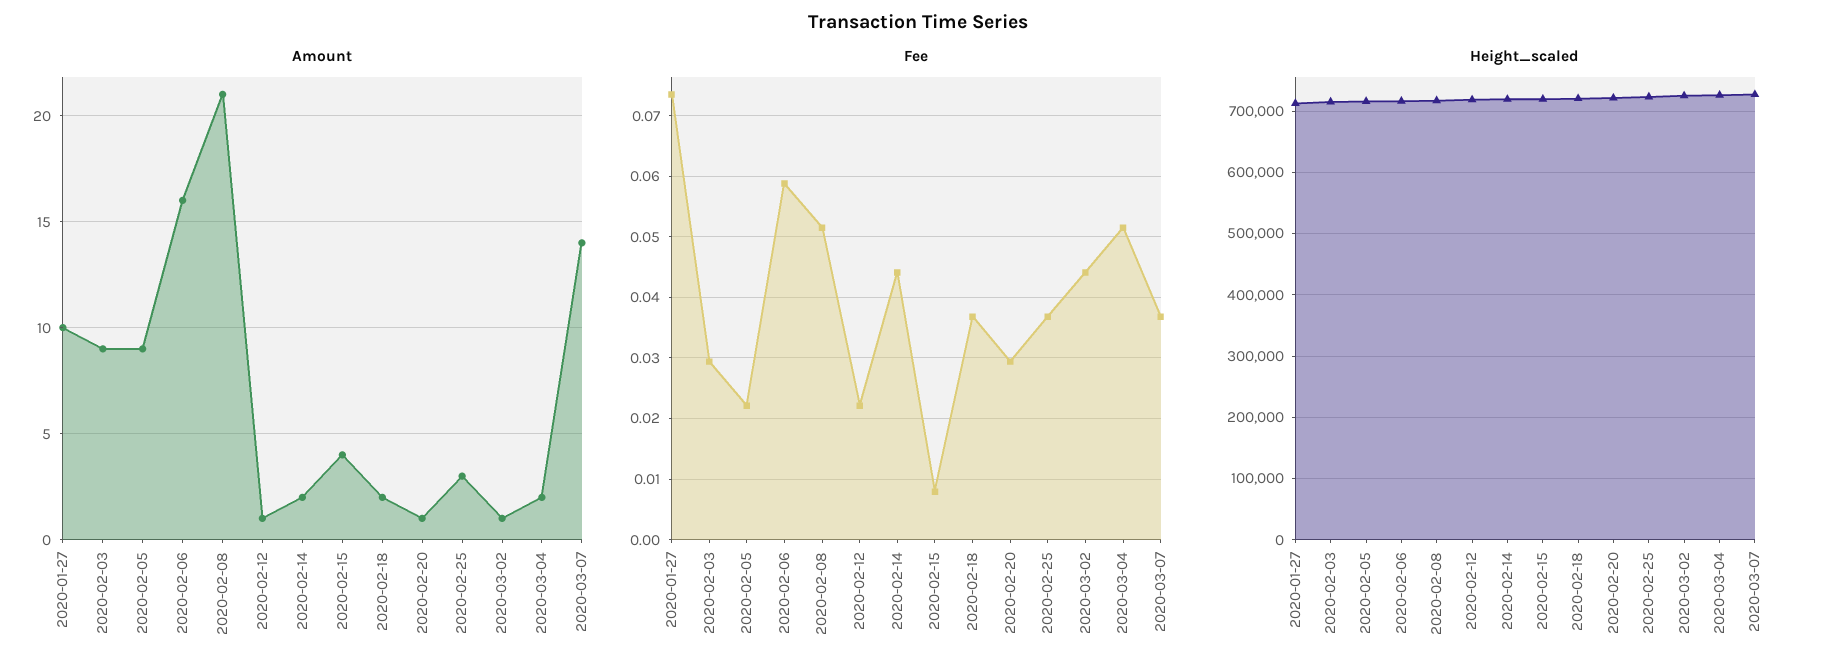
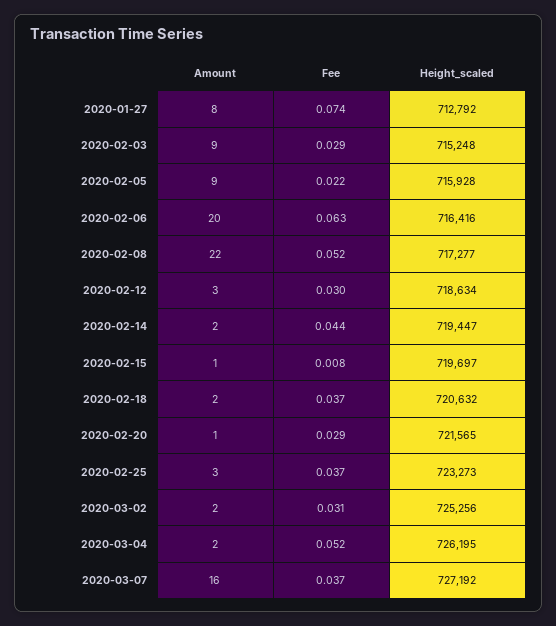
Amount, 2020-01-27: 10 -> 8
Amount, 2020-02-06: 16 -> 20
Amount, 2020-02-08: 21 -> 22
Amount, 2020-02-12: 1 -> 3
Amount, 2020-02-15: 4 -> 1
Amount, 2020-03-02: 1 -> 2
Amount, 2020-03-07: 14 -> 16
Fee, 2020-02-06: 0.059 -> 0.063
Fee, 2020-02-12: 0.022 -> 0.03
Fee, 2020-03-02: 0.044 -> 0.031

